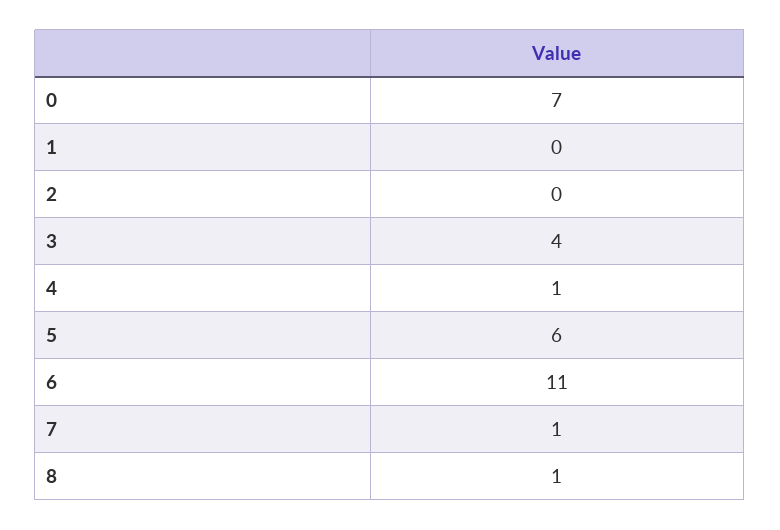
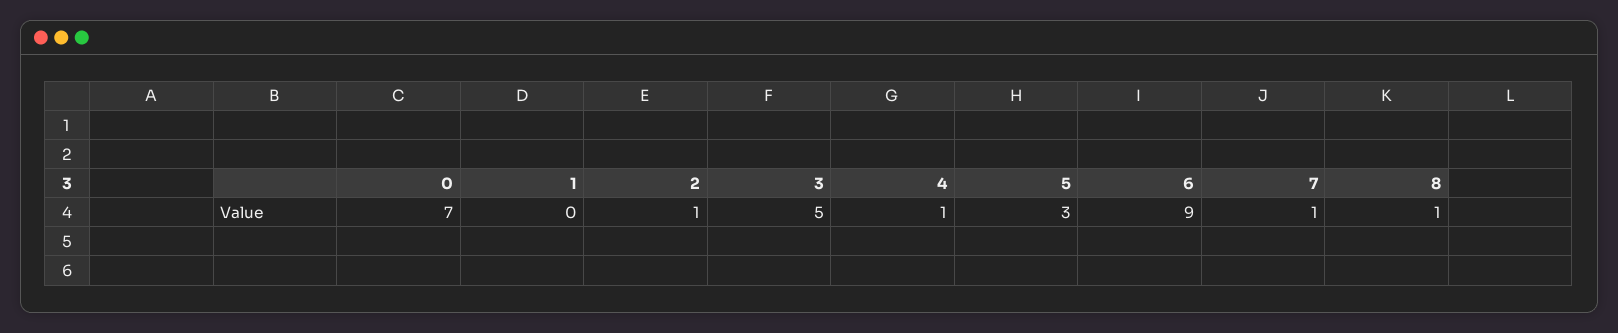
2: 0 -> 1
3: 4 -> 5
5: 6 -> 3
6: 11 -> 9

